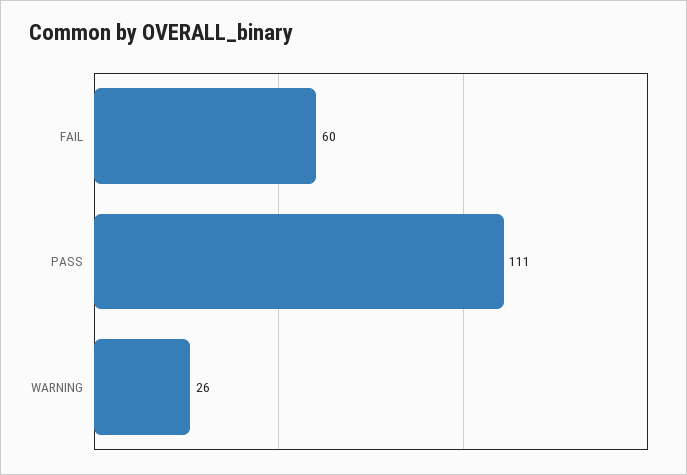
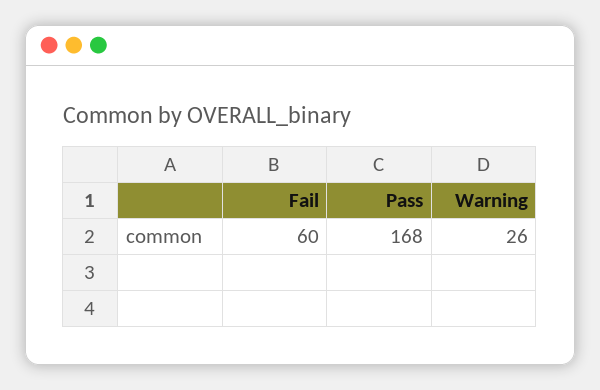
PASS: 111 -> 168

